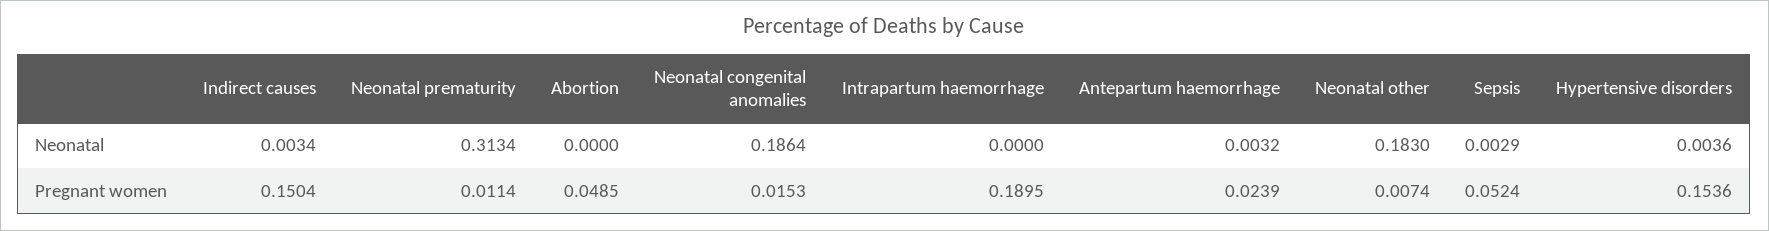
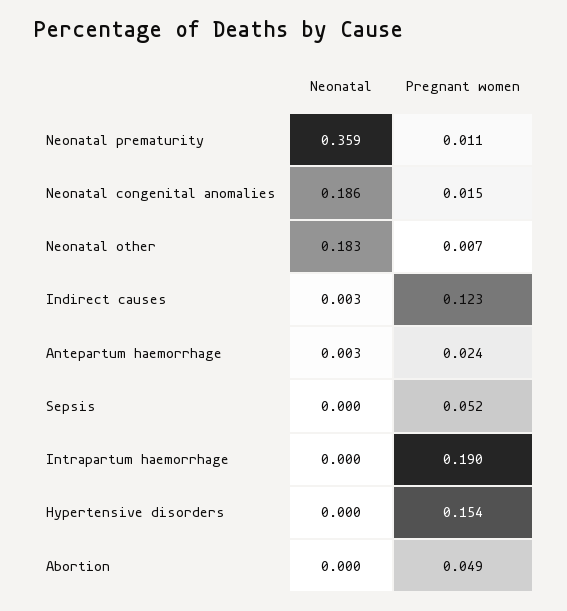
Neonatal prematurity, Neonatal: 0.3134 -> 0.359
Sepsis, Neonatal: 0.0029 -> 0
Hypertensive disorders, Neonatal: 0.0036 -> 0
Indirect causes, Pregnant women: 0.1504 -> 0.123

